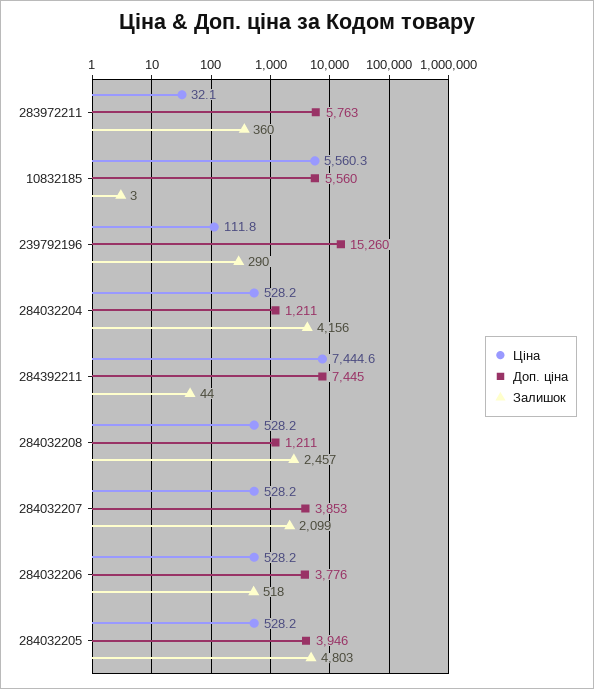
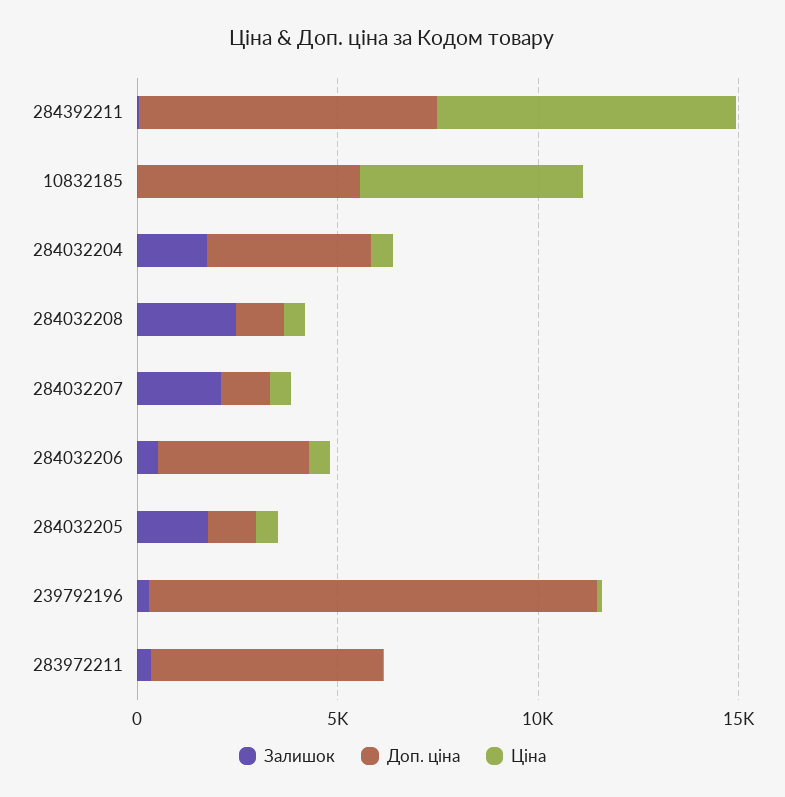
Доп. ціна, 239792196: 15260 -> 11000
Доп. ціна, 284032204: 1211 -> 4000
Залишок, 284032204: 4156 -> 2000
Доп. ціна, 284032207: 3853 -> 1000
Доп. ціна, 284032205: 3946 -> 1000
Залишок, 284032205: 4803 -> 2000

